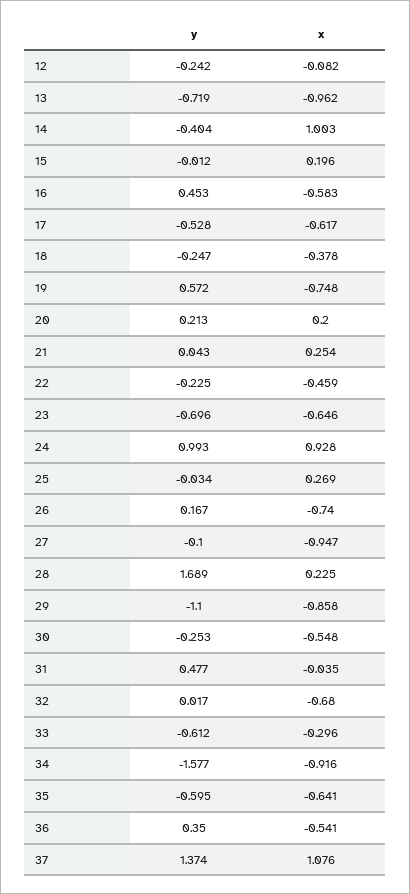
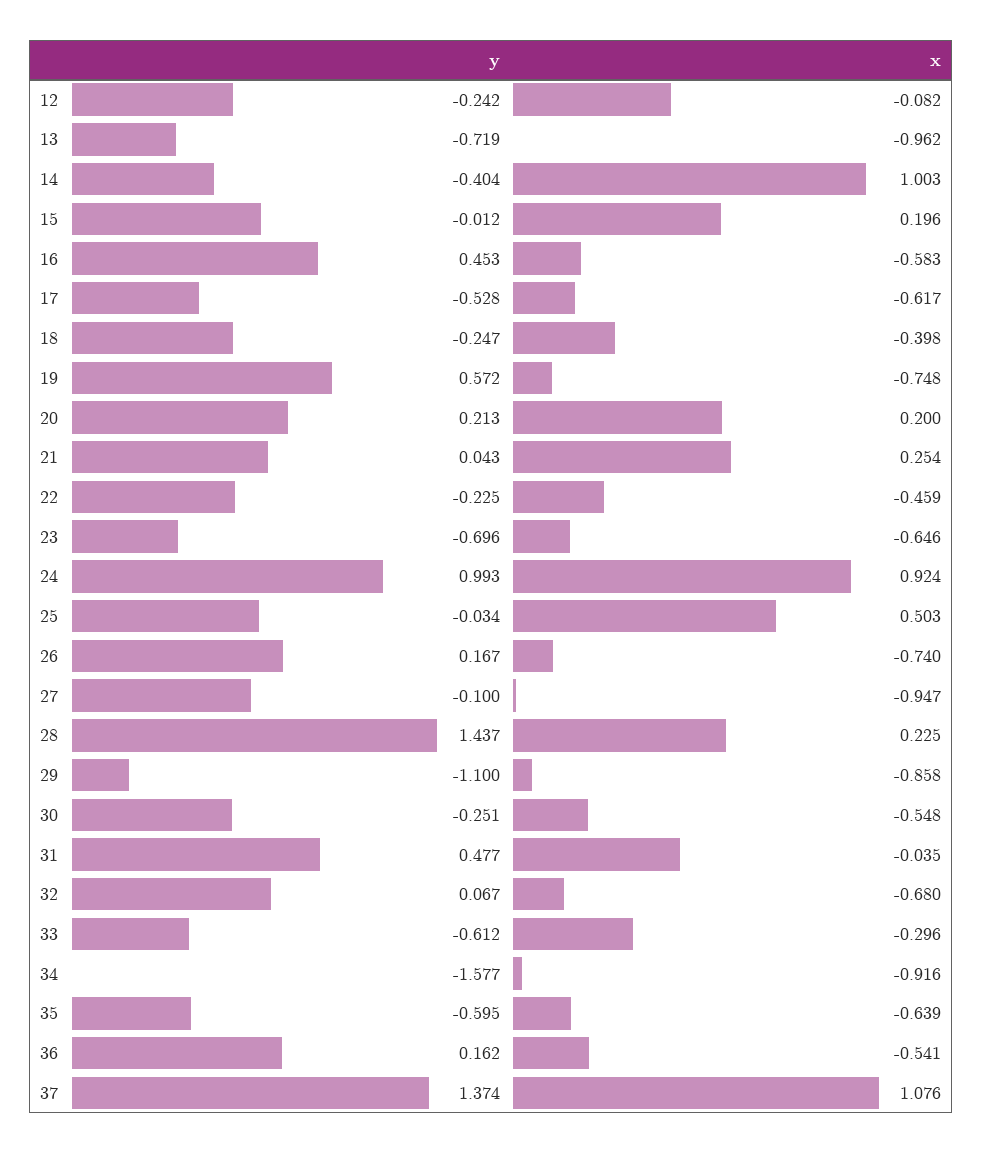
x, 18: -0.378 -> -0.398
x, 24: 0.928 -> 0.924
x, 25: 0.269 -> 0.503
y, 28: 1.689 -> 1.437
y, 30: -0.253 -> -0.251
y, 32: 0.017 -> 0.067
x, 35: -0.641 -> -0.639
y, 36: 0.35 -> 0.162

